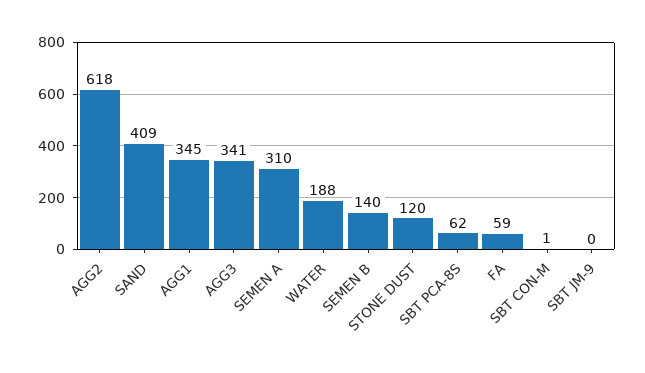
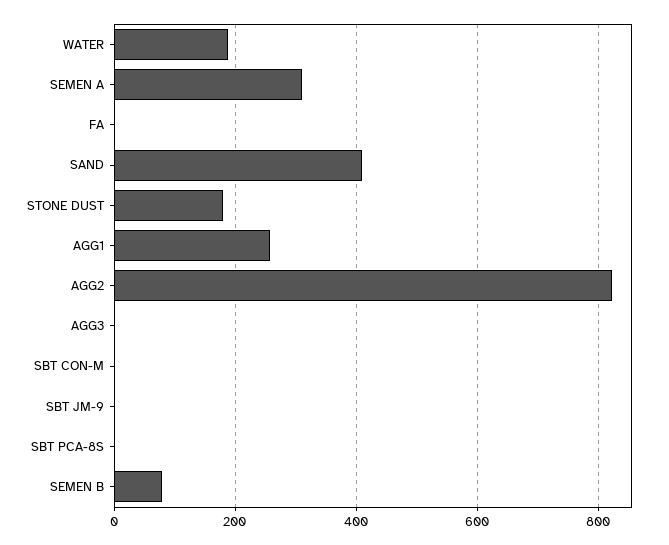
AGG2: 618 -> 820
AGG1: 345 -> 260
AGG3: 341 -> 0
SEMEN B: 140 -> 80
STONE DUST: 120 -> 180
SBT PCA-8S: 62 -> 0
FA: 59 -> 0

